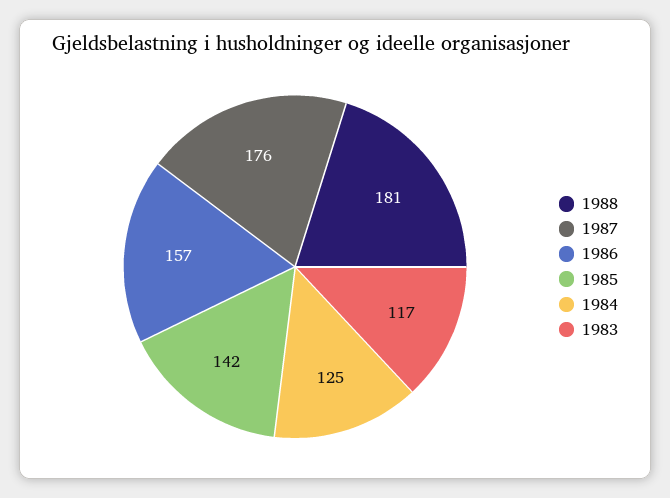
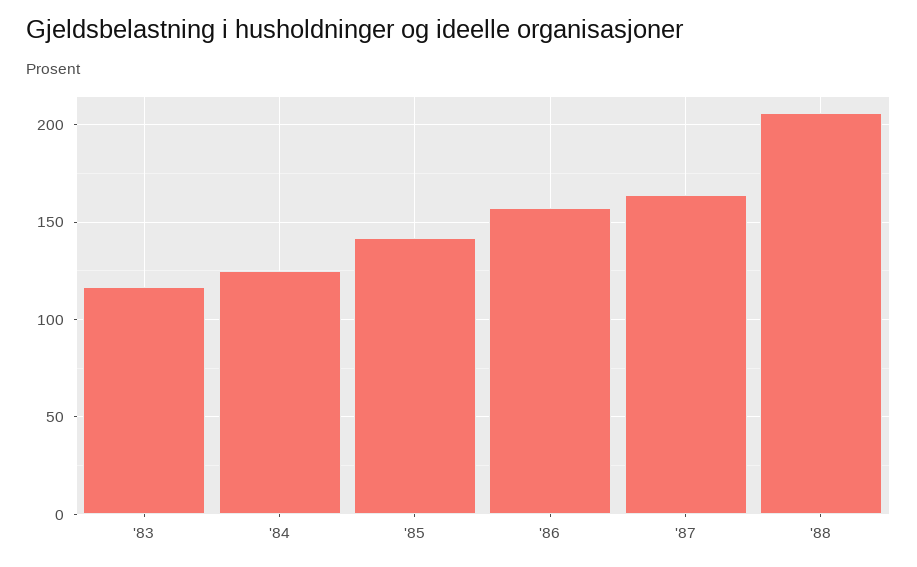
1988: 181 -> 205
1987: 176 -> 165

